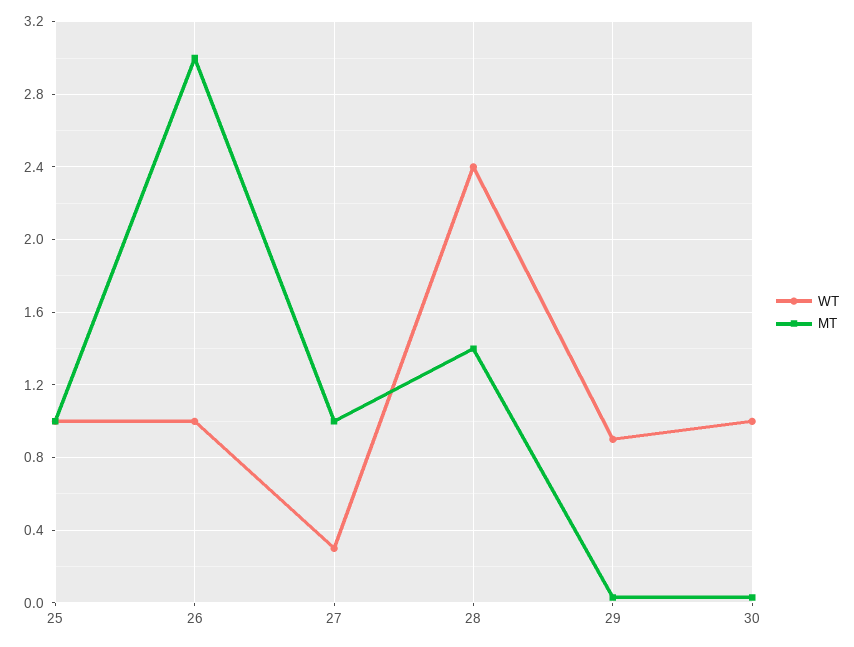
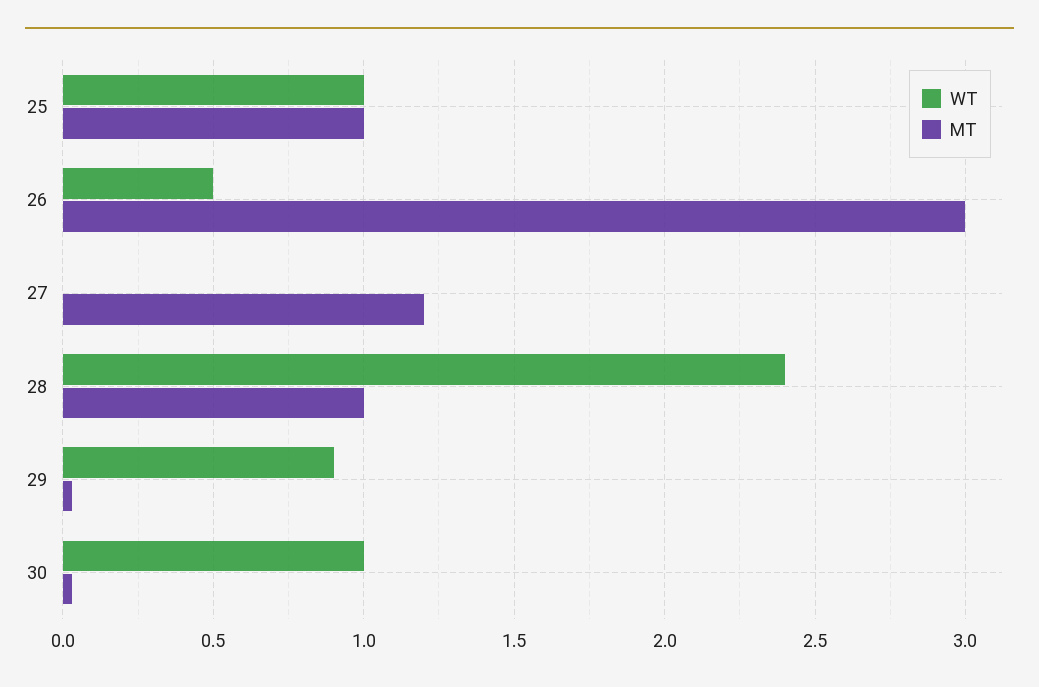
WT, 26: 1 -> 0.5
WT, 27: 0.3 -> 0
MT, 27: 1 -> 1.2
MT, 28: 1.4 -> 1

